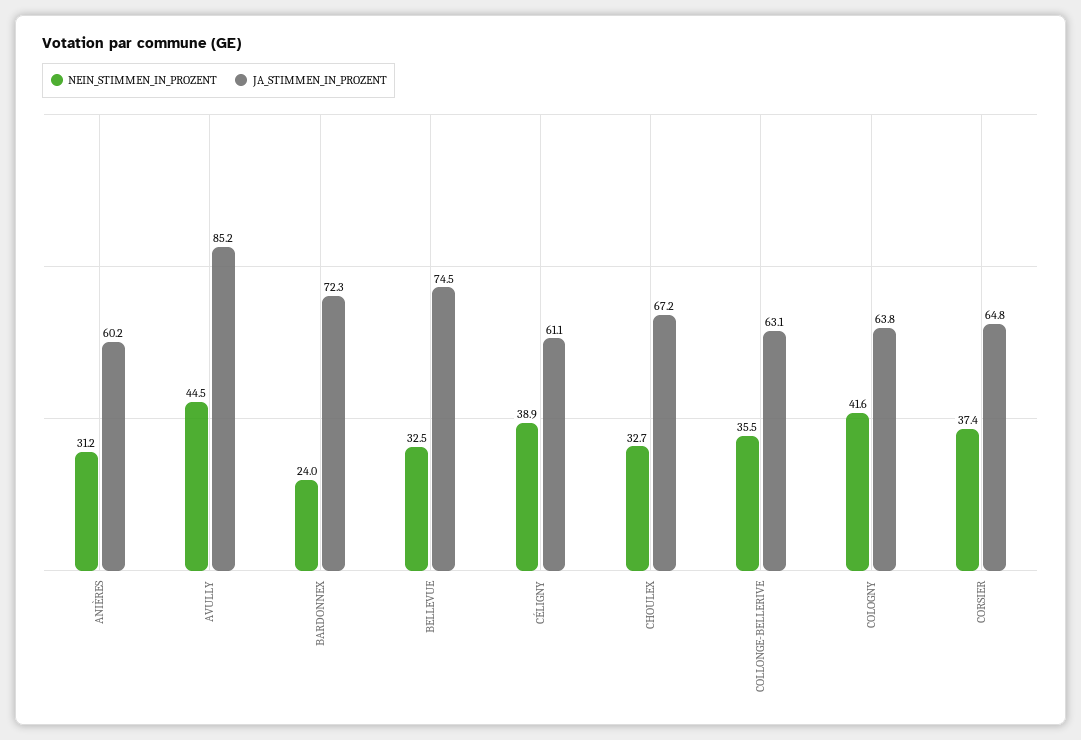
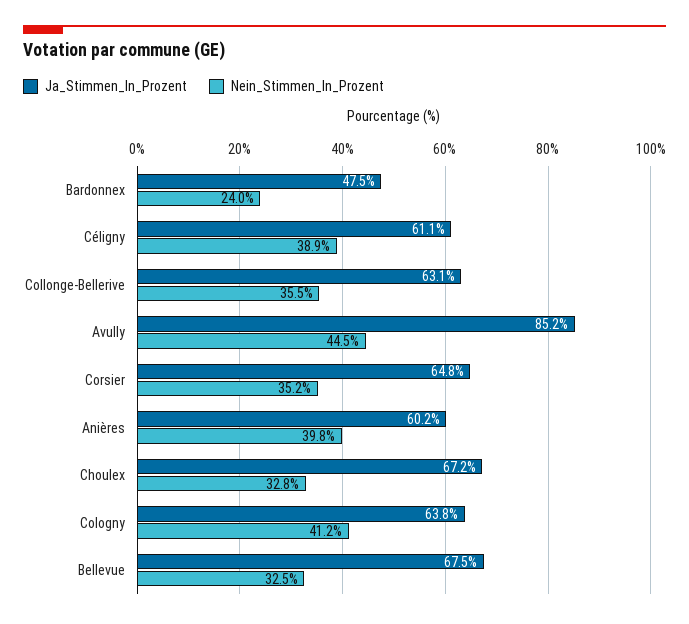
NEIN_STIMMEN_IN_PROZENT, ANIÈRES: 31.2 -> 39.8
JA_STIMMEN_IN_PROZENT, BARDONNEX: 72.3 -> 47.5
JA_STIMMEN_IN_PROZENT, BELLEVUE: 74.5 -> 67.5
NEIN_STIMMEN_IN_PROZENT, CHOULEX: 32.7 -> 32.8
NEIN_STIMMEN_IN_PROZENT, COLOGNY: 41.6 -> 41.2
NEIN_STIMMEN_IN_PROZENT, CORSIER: 37.4 -> 35.2

